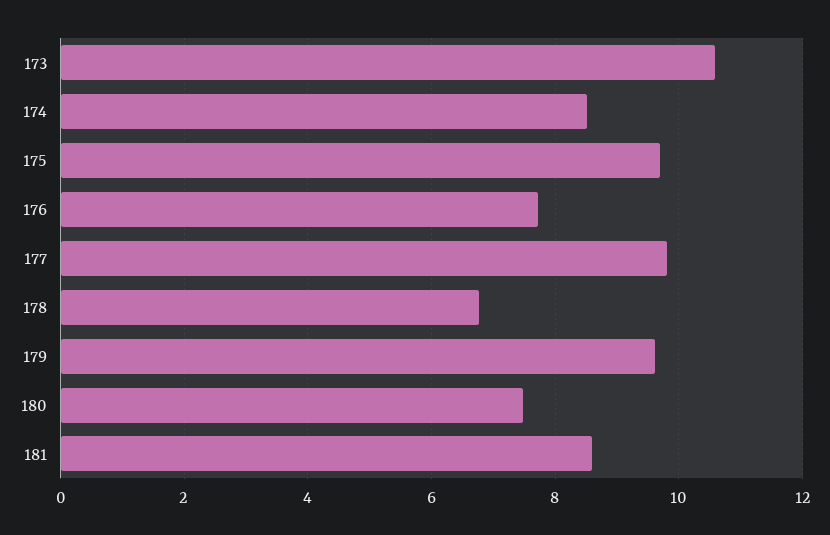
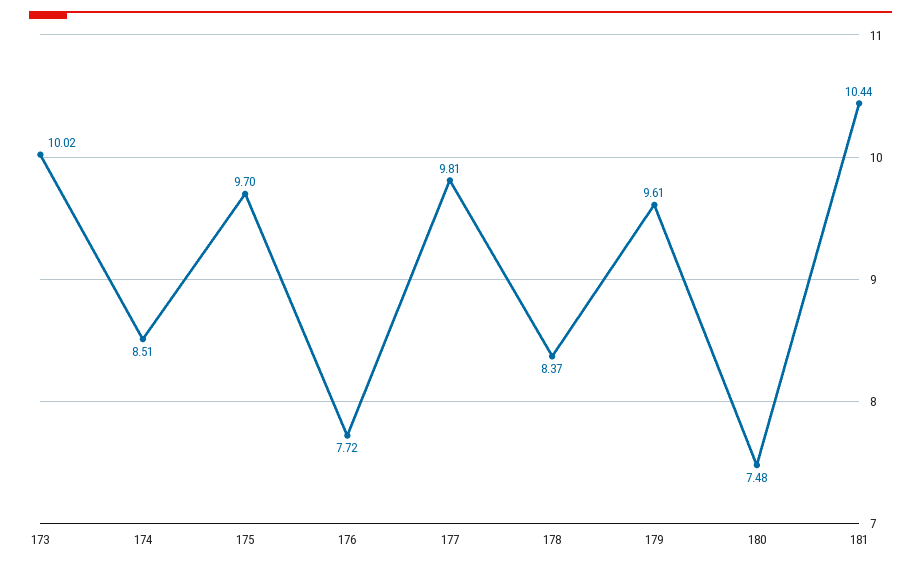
173: 10.6 -> 10.02
178: 6.8 -> 8.37
181: 8.6 -> 10.44

